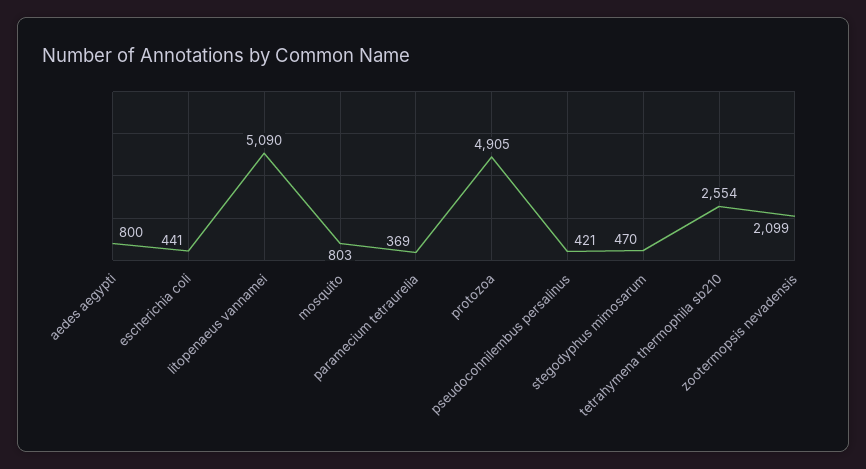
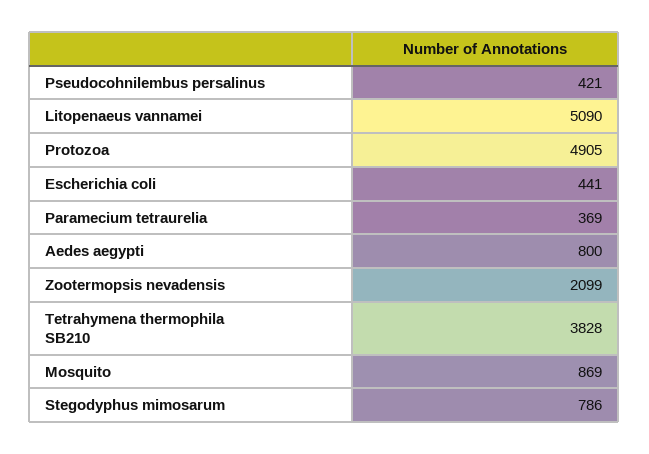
mosquito: 803 -> 869
stegodyphus mimosarum: 470 -> 786
tetrahymena thermophila sb210: 2554 -> 3828

